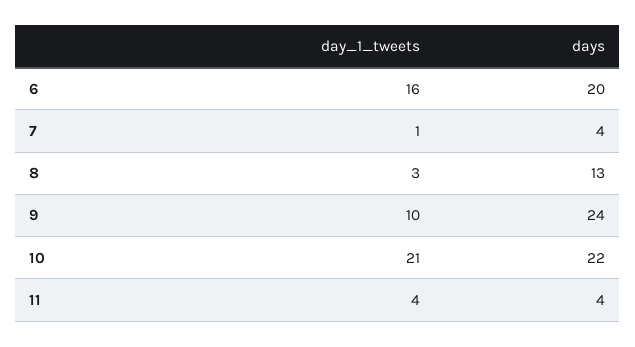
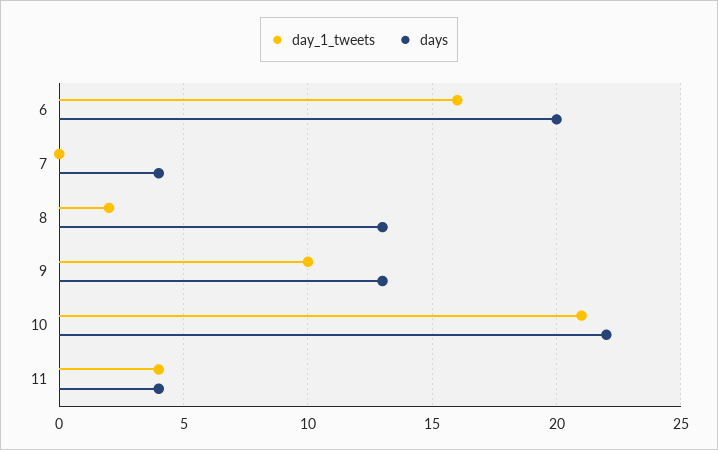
day_1_tweets, 7: 1 -> 0
day_1_tweets, 8: 3 -> 2
days, 9: 24 -> 13

